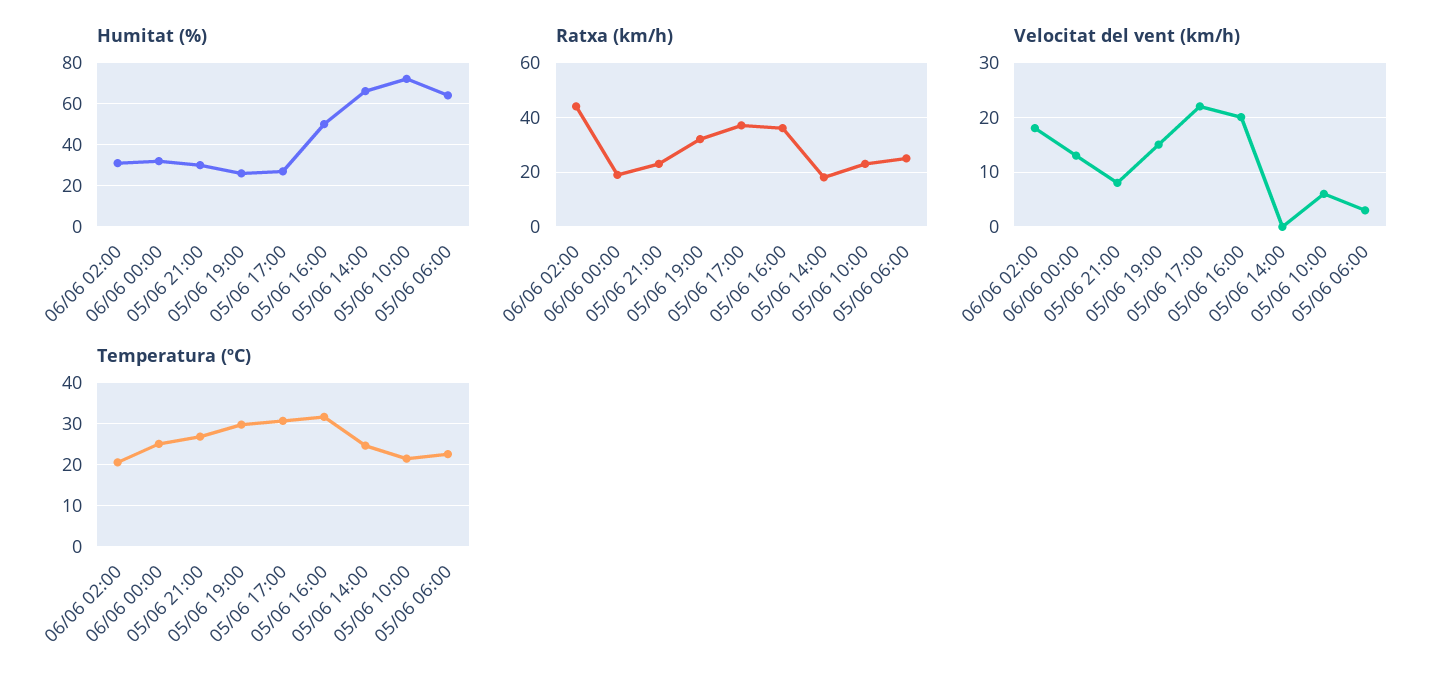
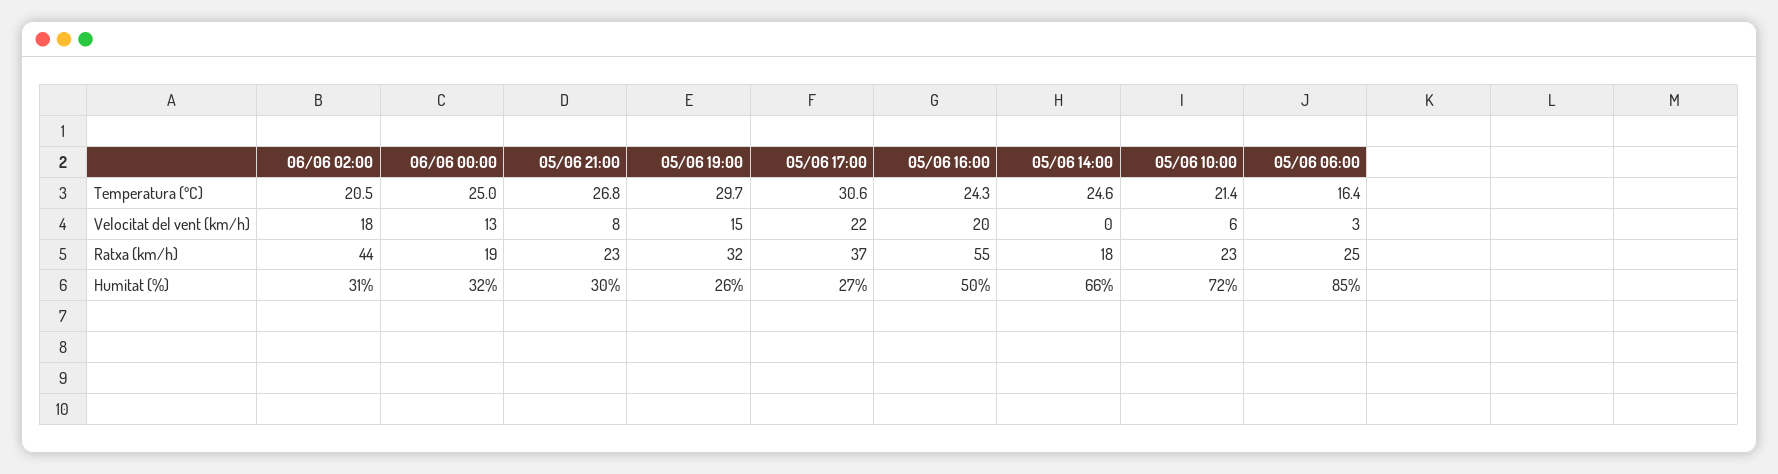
Humitat (%), 05/06 06:00: 65 -> 85
Ratxa (km/h), 05/06 16:00: 35 -> 55
Temperatura (ºC), 05/06 16:00: 32 -> 24.3
Temperatura (ºC), 05/06 06:00: 22 -> 16.4

